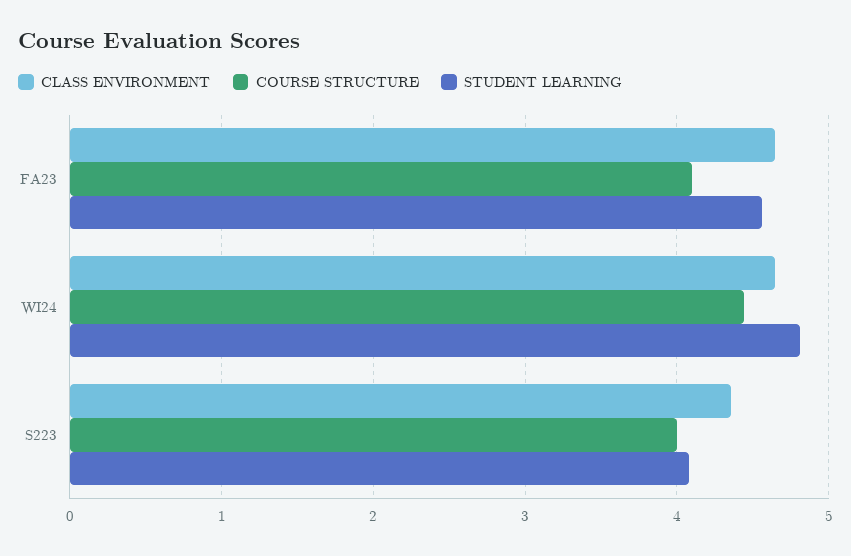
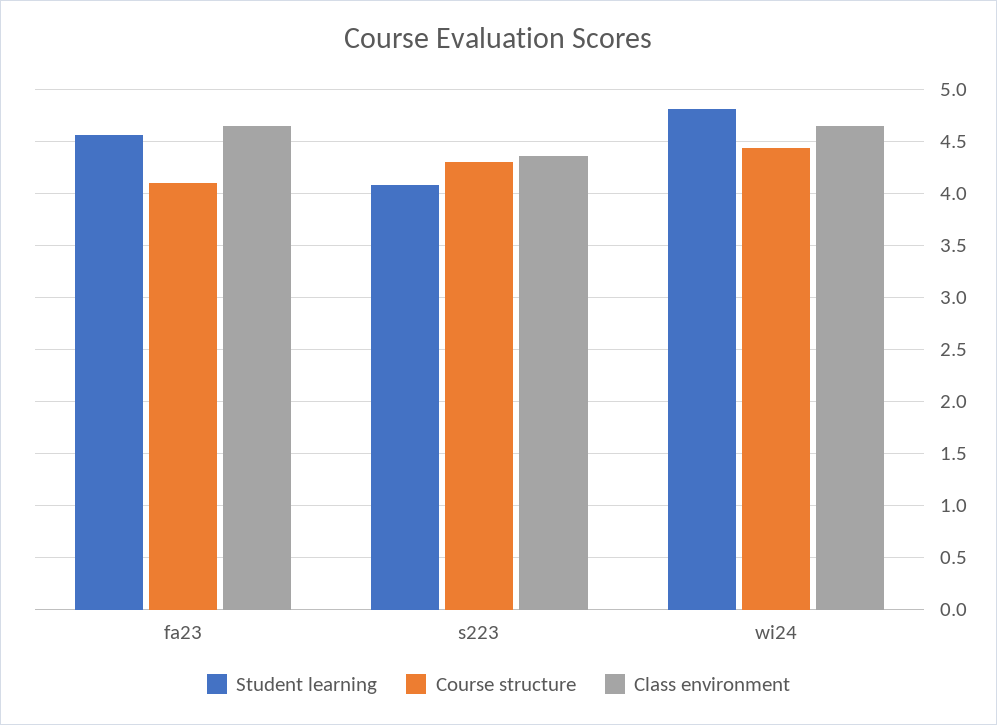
COURSE STRUCTURE, S223: 4 -> 4.3

